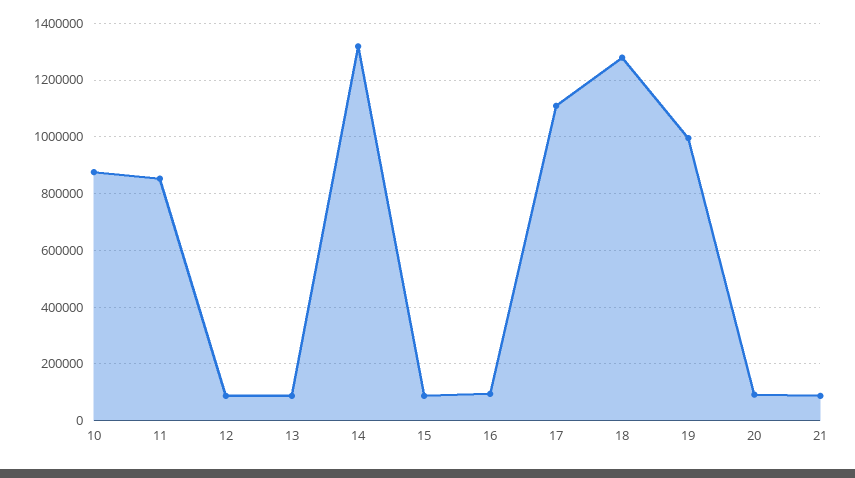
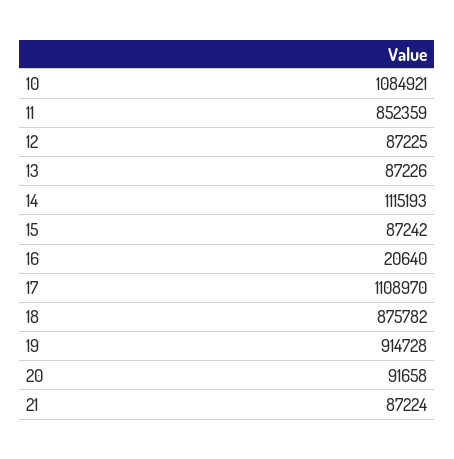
10: 875000 -> 1084921
14: 1325000 -> 1115193
16: 100000 -> 20640
18: 1275000 -> 875782
19: 1000000 -> 914728

